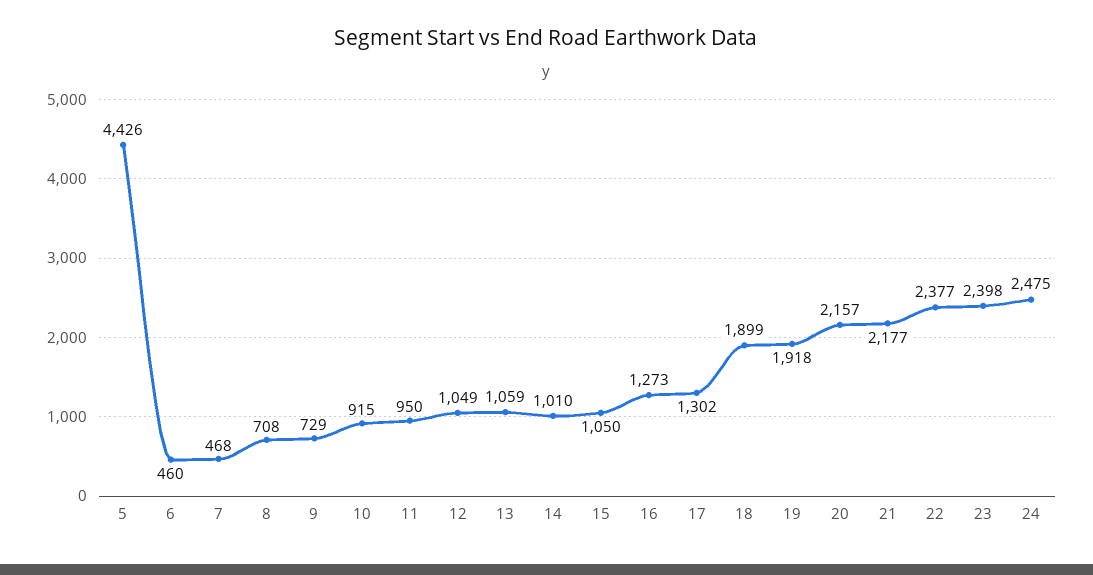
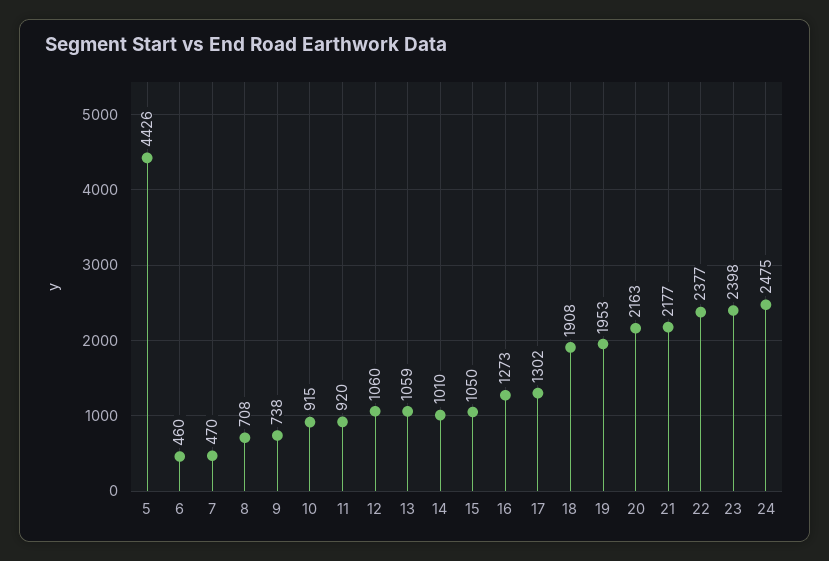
7: 468 -> 470
9: 729 -> 738
11: 950 -> 920
12: 1049 -> 1060
18: 1899 -> 1908
19: 1918 -> 1953
20: 2157 -> 2163

